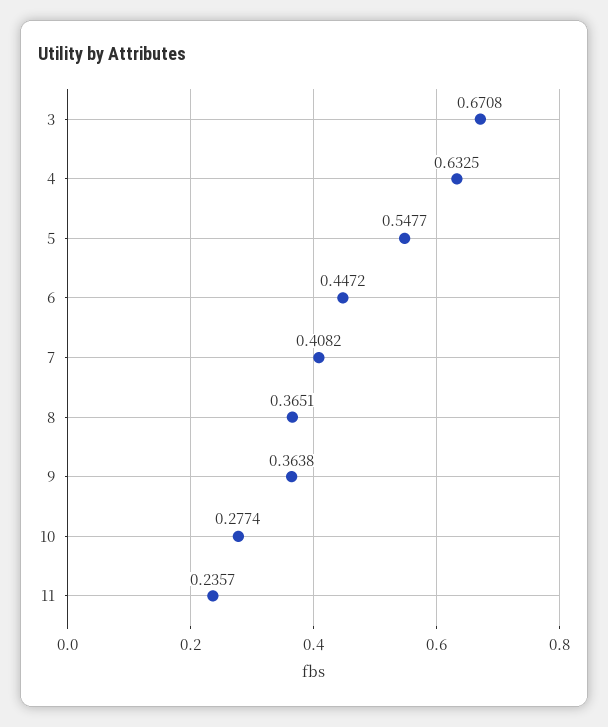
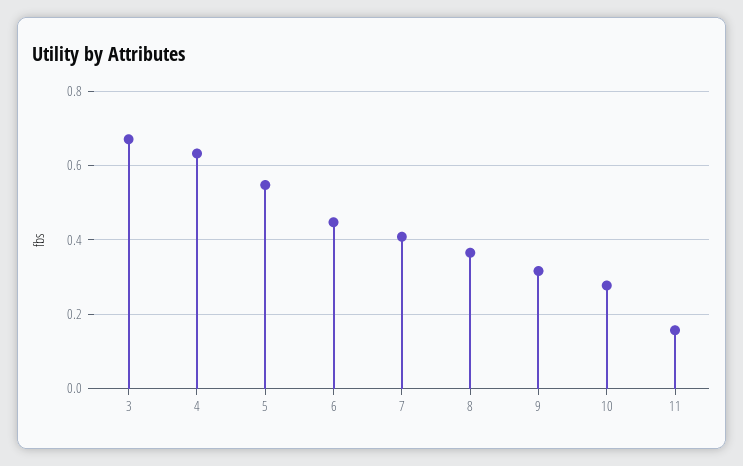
9: 0.3638 -> 0.32
11: 0.2357 -> 0.16

